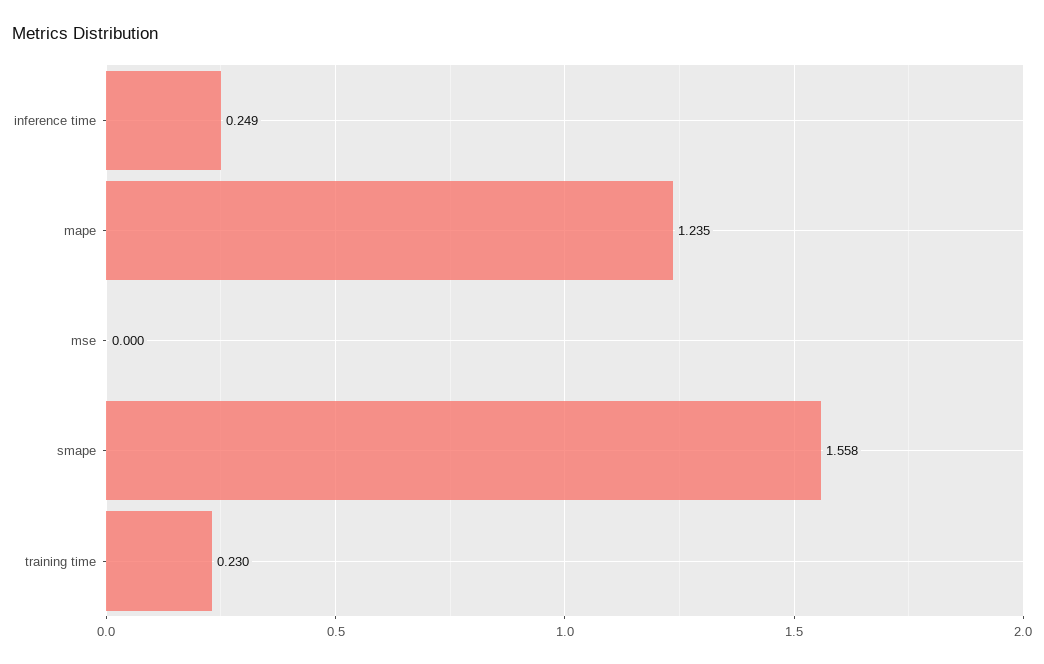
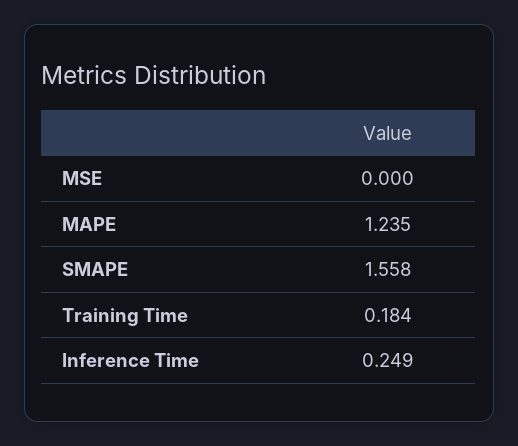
training time: 0.23 -> 0.184

